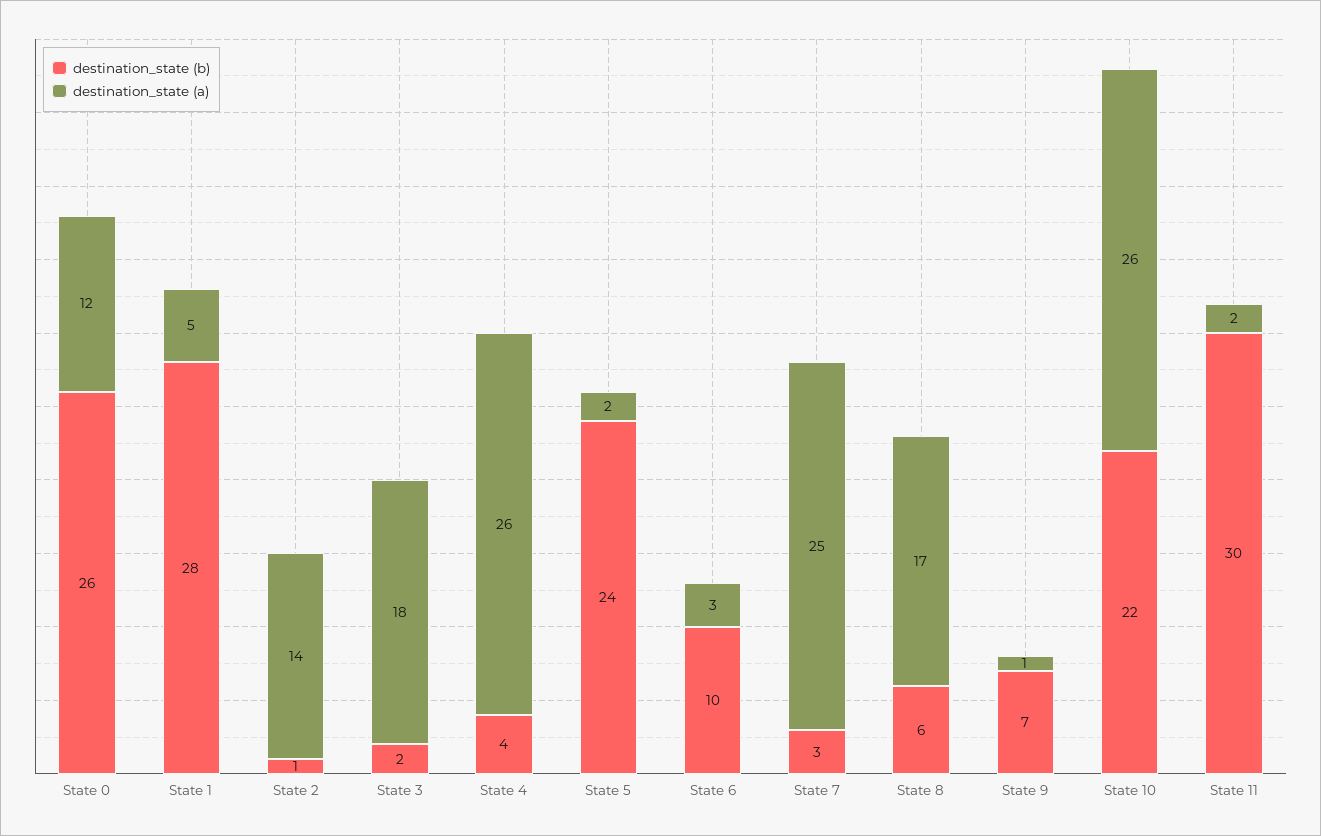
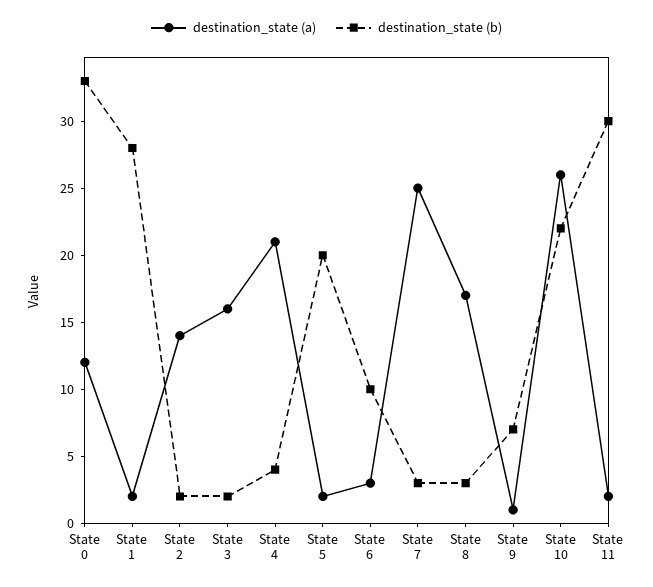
destination_state (b), State 0: 26 -> 33
destination_state (a), State 1: 5 -> 2
destination_state (b), State 2: 1 -> 2
destination_state (a), State 3: 18 -> 16
destination_state (a), State 4: 26 -> 21
destination_state (b), State 5: 24 -> 20
destination_state (b), State 8: 6 -> 3

